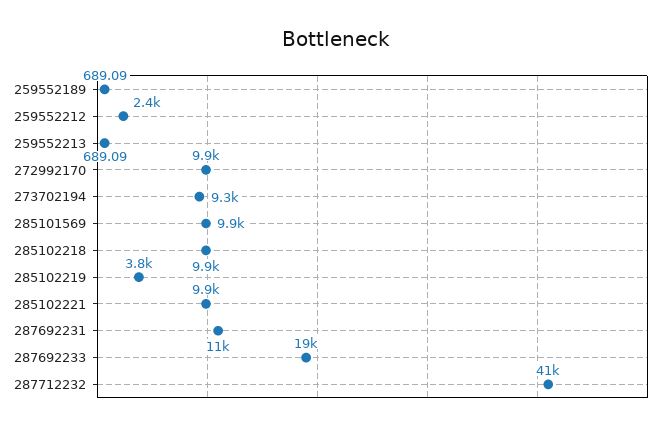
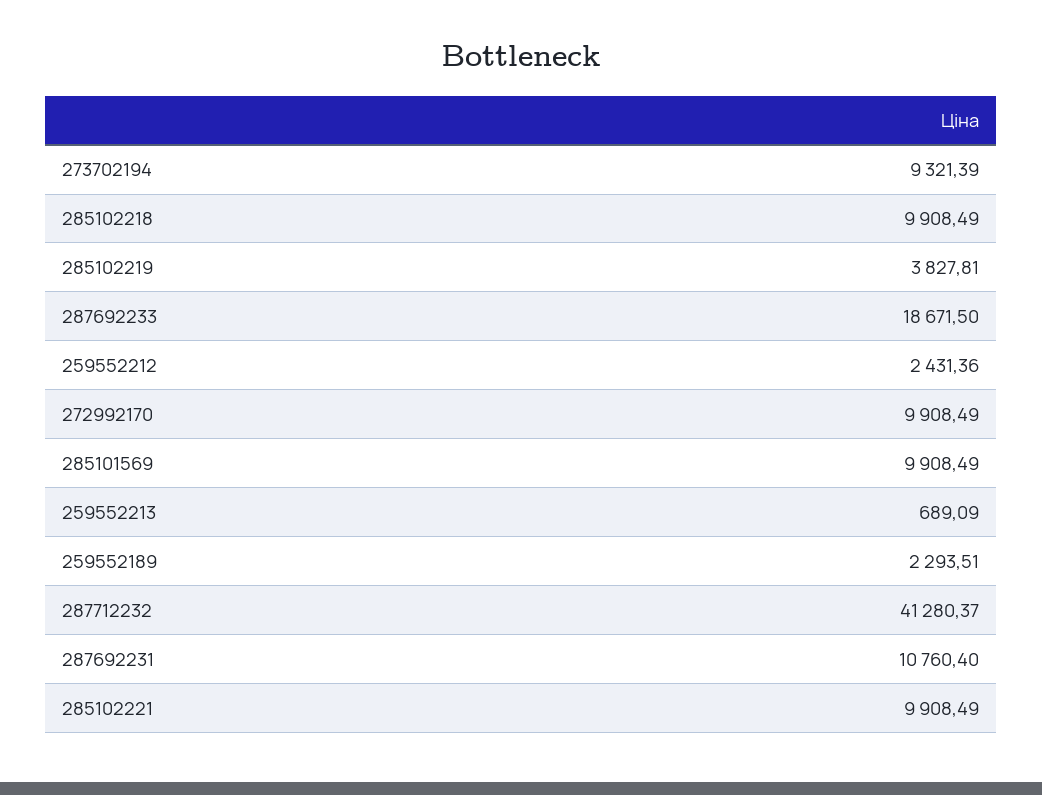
259552189: 689.09 -> 2293.51

